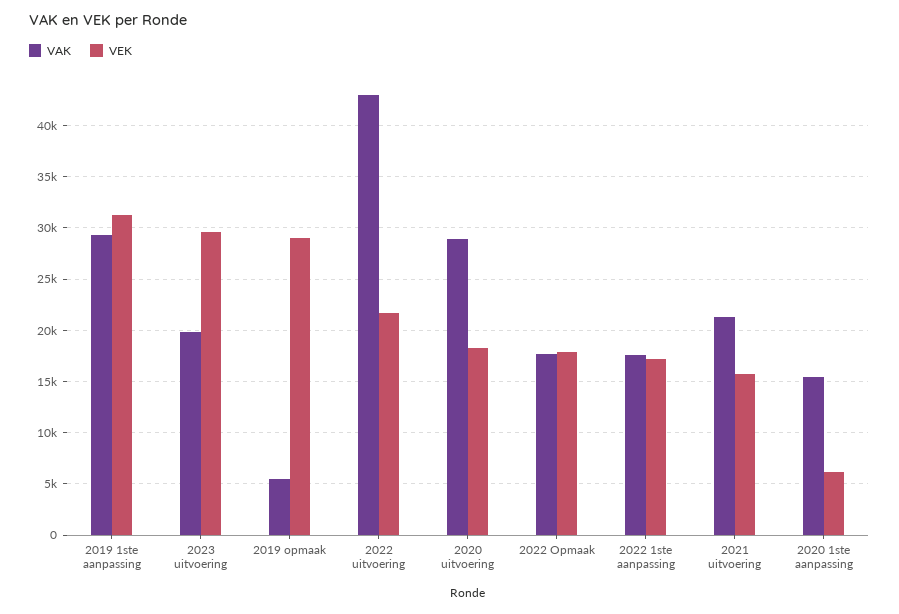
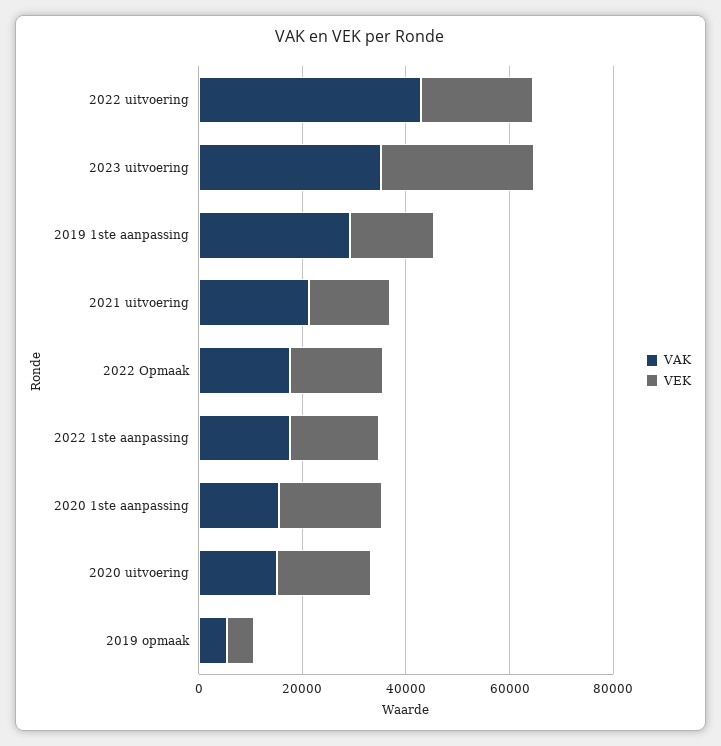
VEK, 2019 1ste aanpassing: 31000 -> 15000
VAK, 2023 uitvoering: 20000 -> 35000
VEK, 2019 opmaak: 29000 -> 5000
VAK, 2020 uitvoering: 29000 -> 15000
VEK, 2020 1ste aanpassing: 6000 -> 20000

